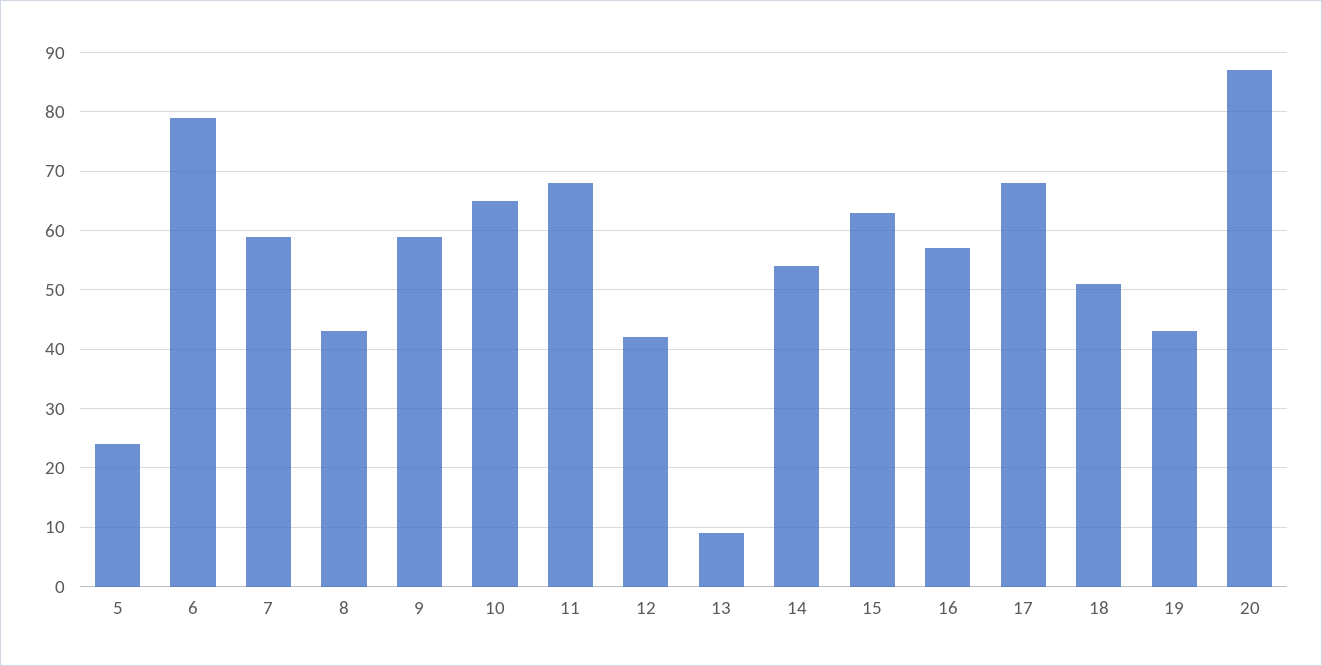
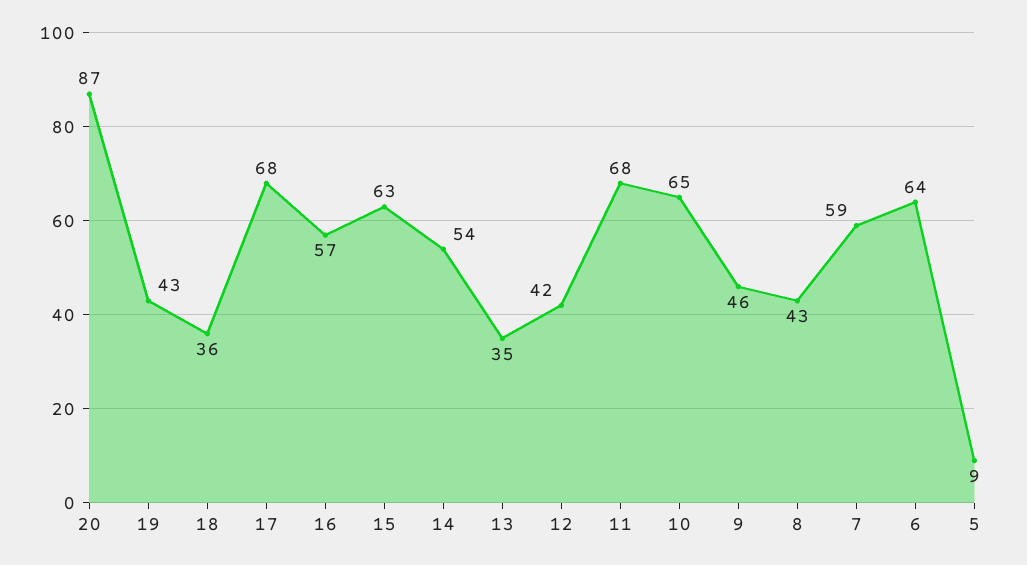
5: 25 -> 9
6: 80 -> 64
9: 60 -> 46
13: 10 -> 35
18: 50 -> 36

